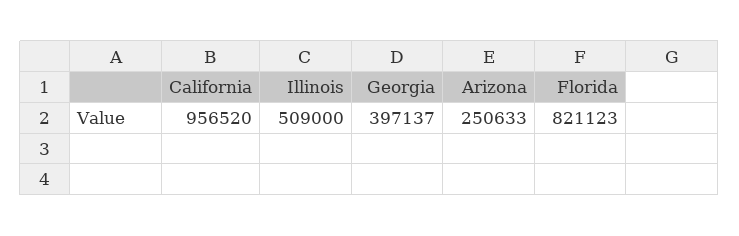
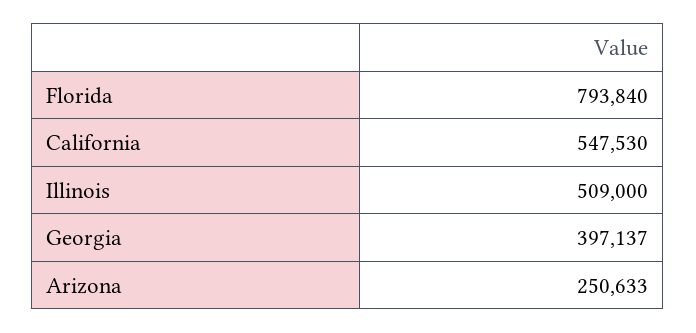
California: 956520 -> 547530
Florida: 821123 -> 793840

